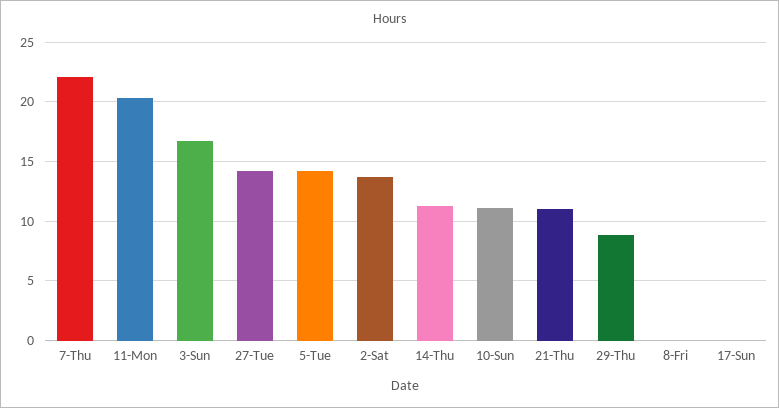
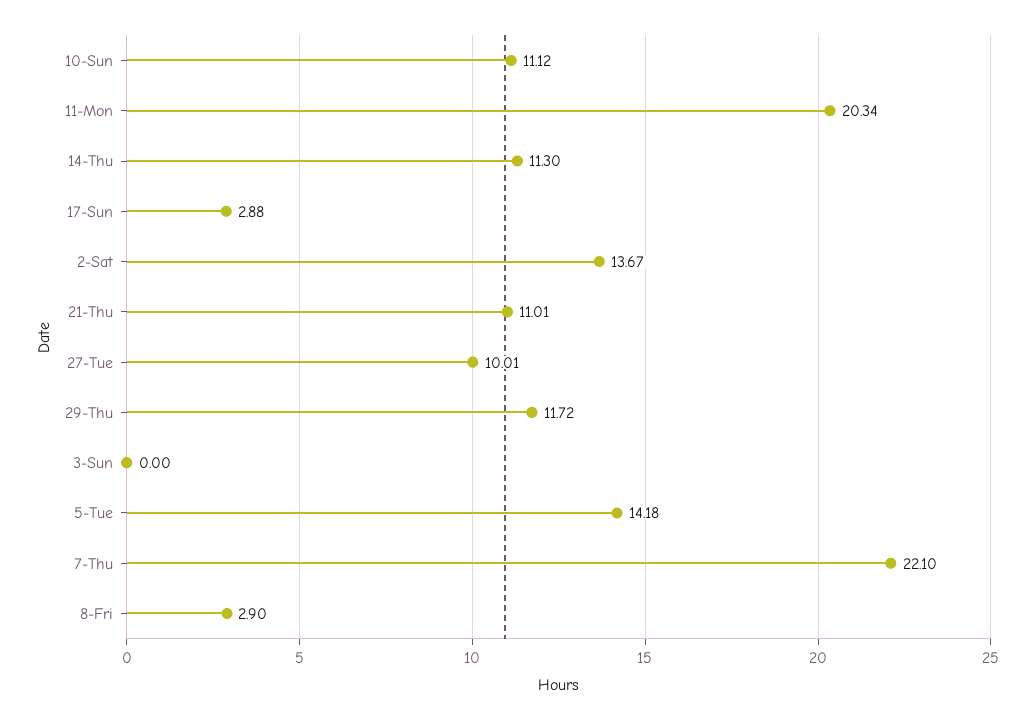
3-Sun: 17 -> 0
27-Tue: 14 -> 10.01
29-Thu: 9 -> 11.72
8-Fri: 0 -> 2.9
17-Sun: 0 -> 2.88

